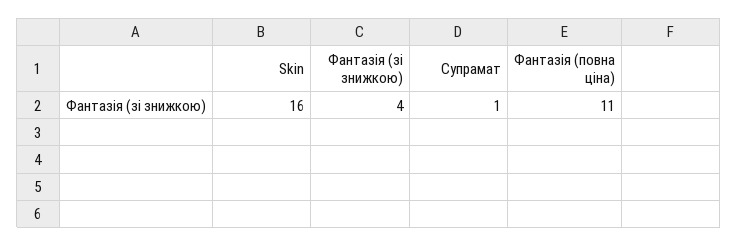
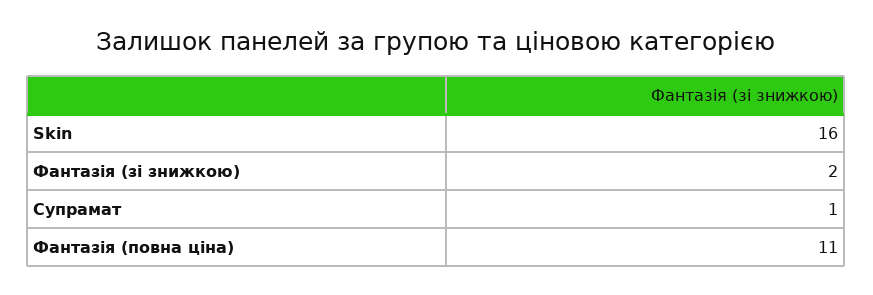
Фантазія (зі знижкою): 4 -> 2

